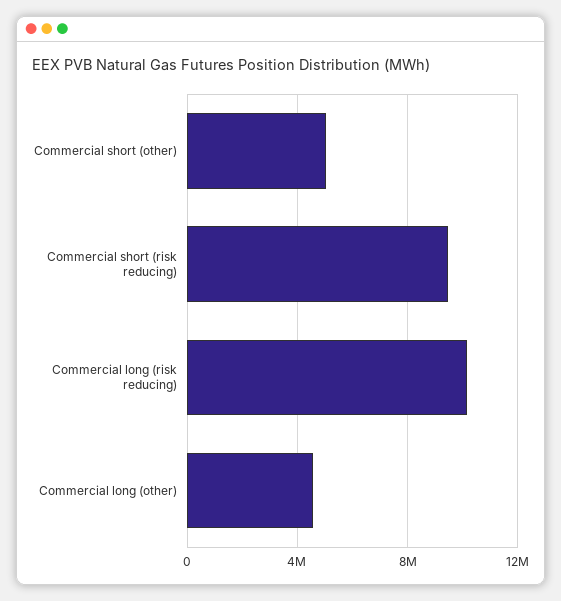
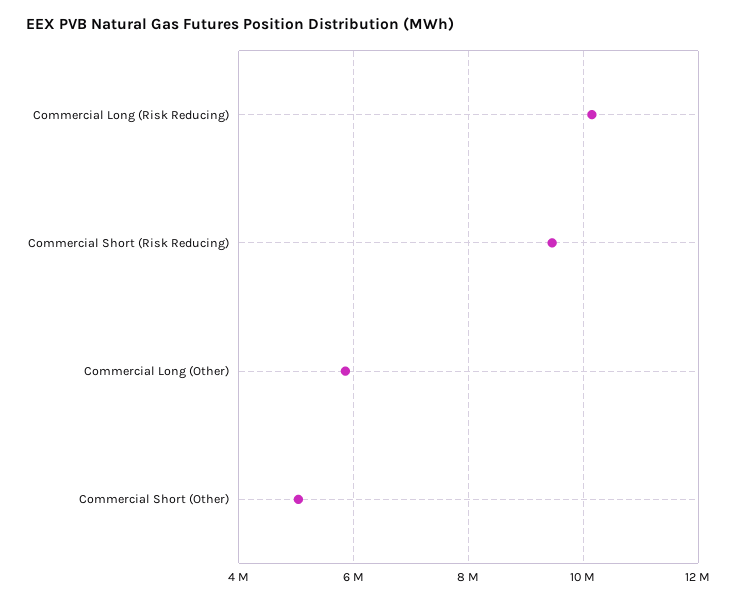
Commercial long (other): 4500000 -> 5800000

